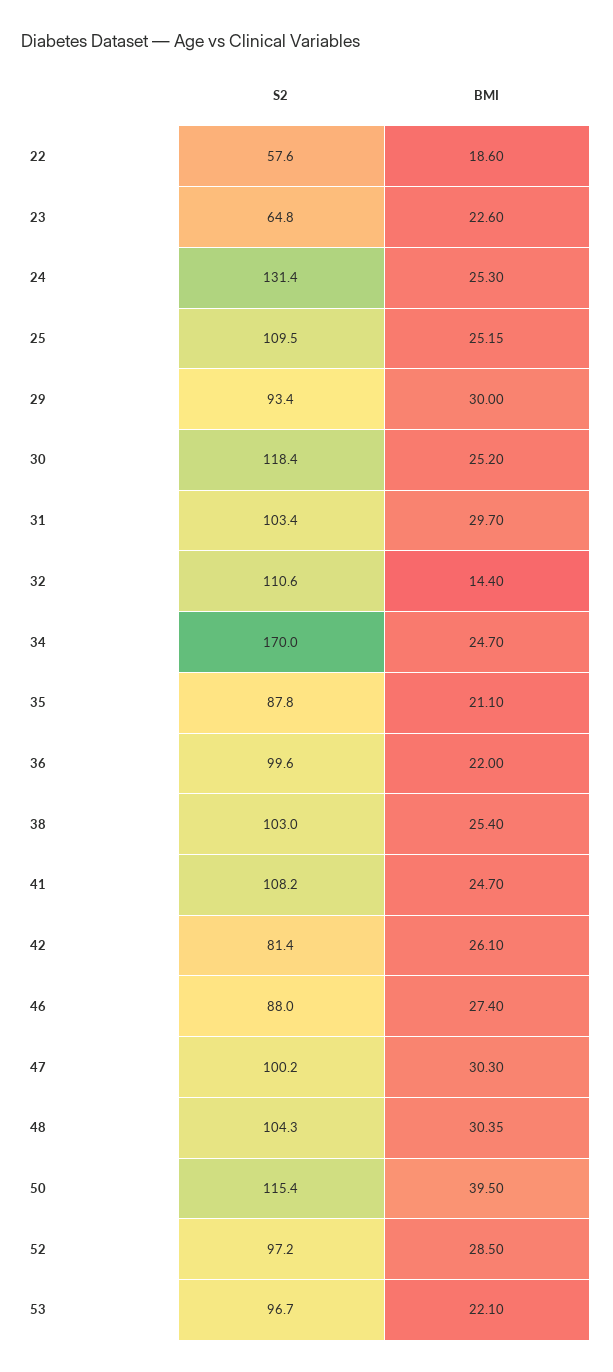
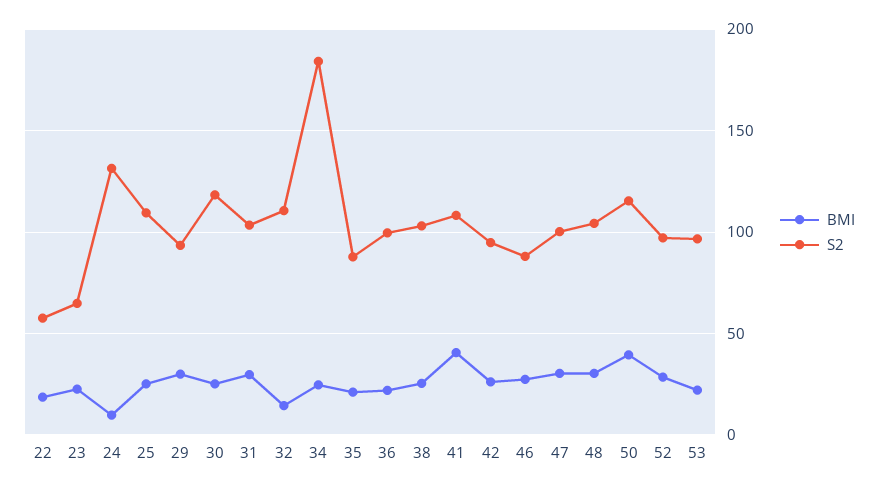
BMI, 24: 25.3 -> 10
S2, 34: 170 -> 185
BMI, 41: 24.7 -> 40
S2, 42: 81.4 -> 95

